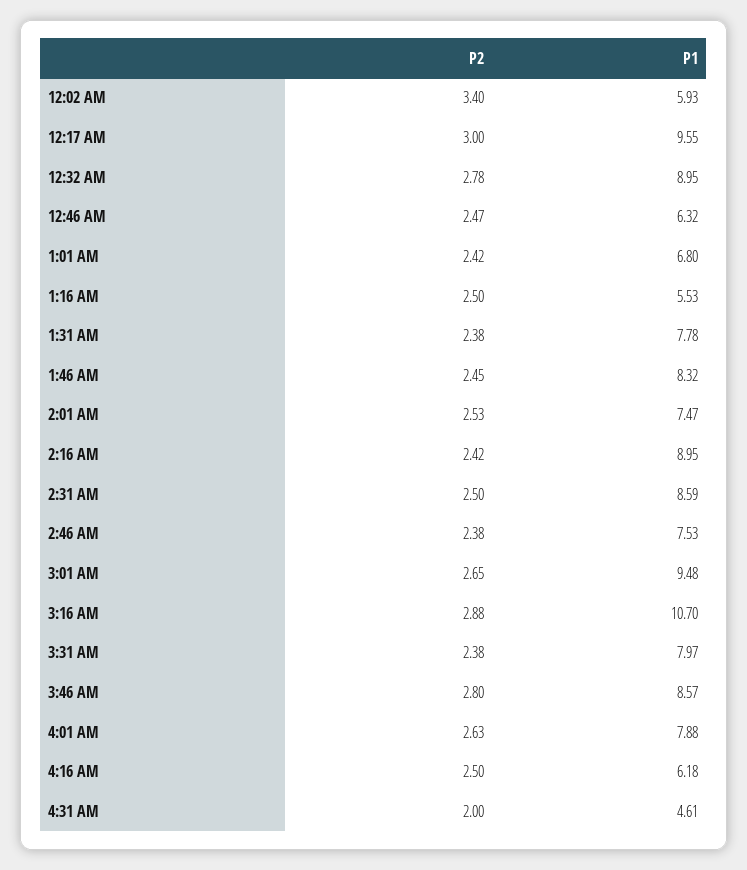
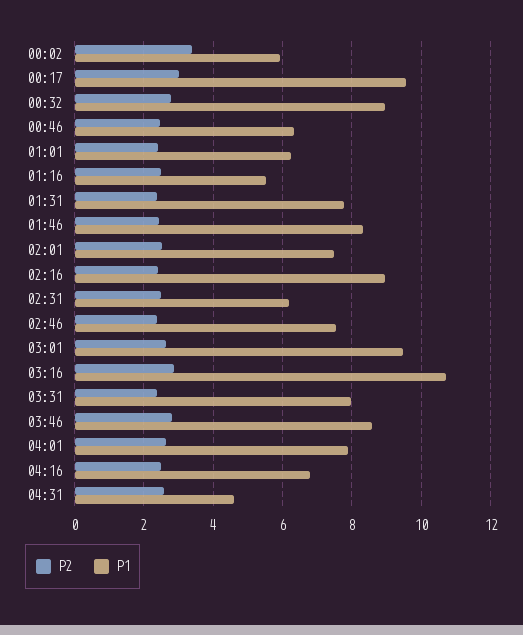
P1, 1:01 AM: 6.8 -> 6.2
P1, 2:31 AM: 8.59 -> 6.2
P1, 4:16 AM: 6.18 -> 6.8
P2, 4:31 AM: 2 -> 2.6

